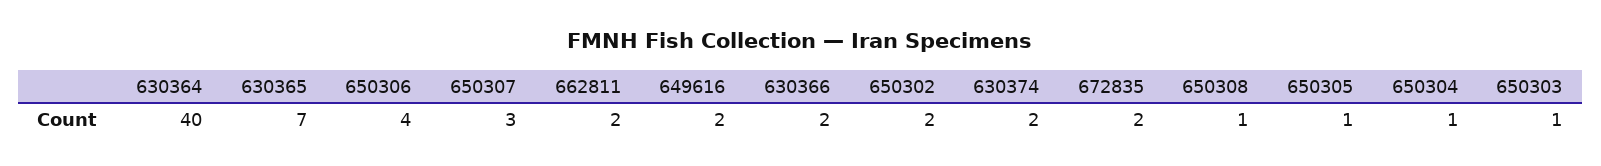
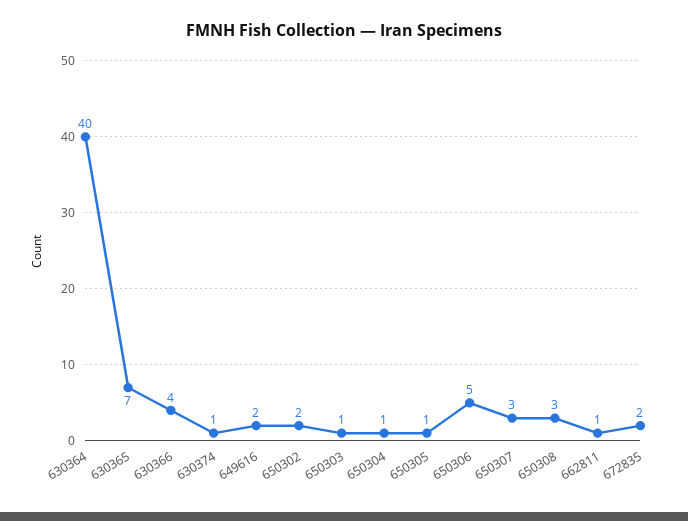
650306: 4 -> 5
662811: 2 -> 1
630366: 2 -> 4
630374: 2 -> 1
650308: 1 -> 3

